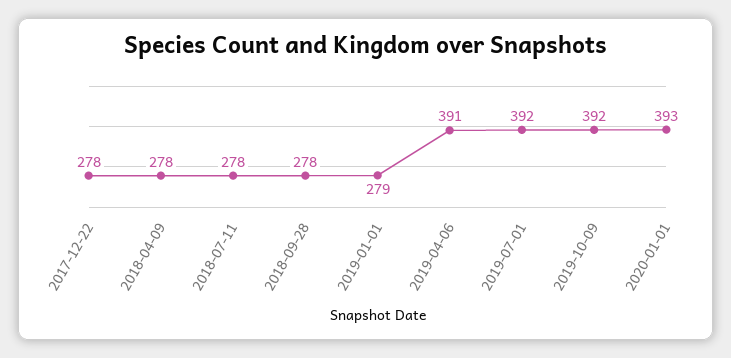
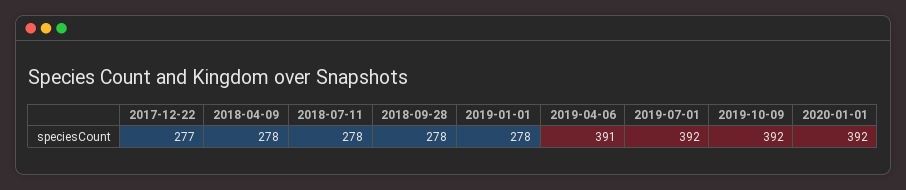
2017-12-22: 278 -> 277
2019-01-01: 279 -> 278
2020-01-01: 393 -> 392

